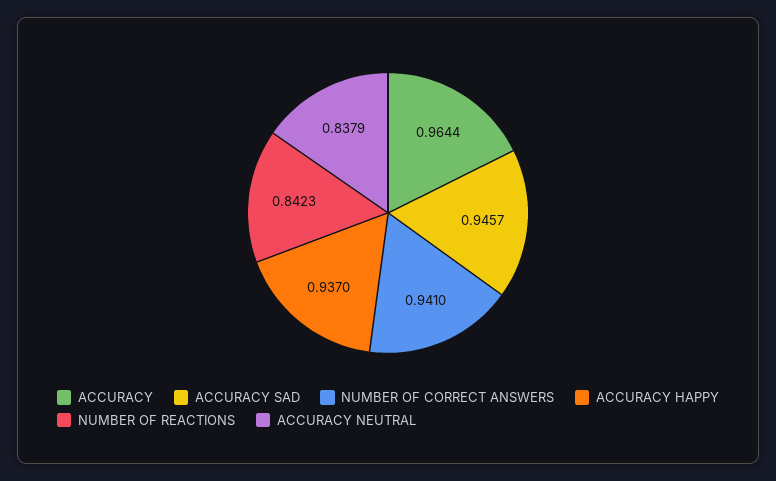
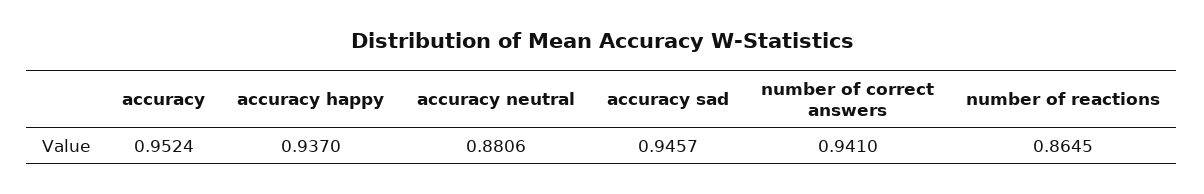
ACCURACY: 0.9644 -> 0.9524
NUMBER OF REACTIONS: 0.8423 -> 0.8645
ACCURACY NEUTRAL: 0.8379 -> 0.8806

